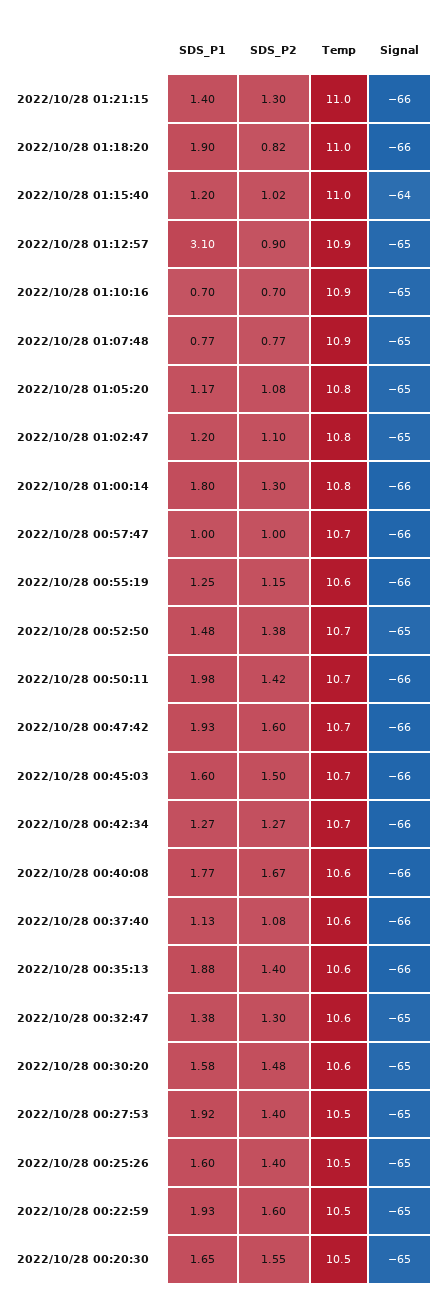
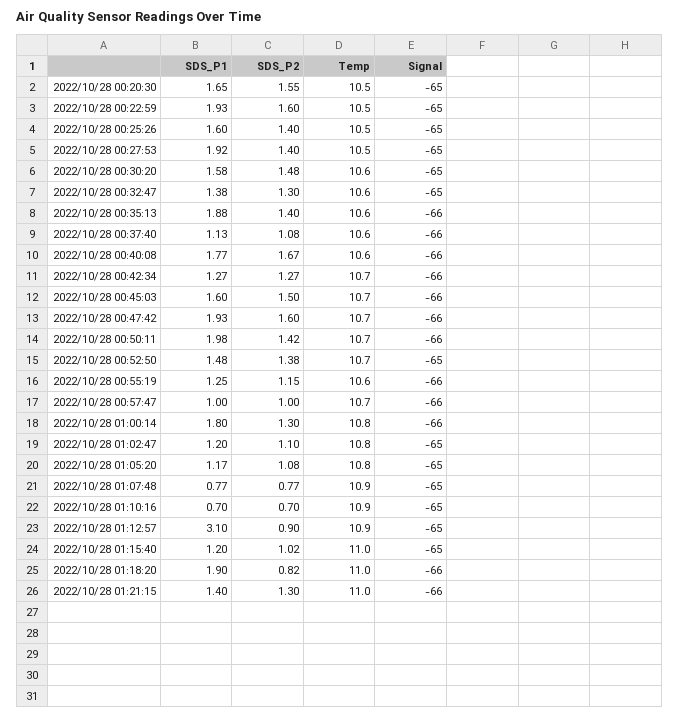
Signal, 2022/10/28 01:15:40: -64 -> -65

